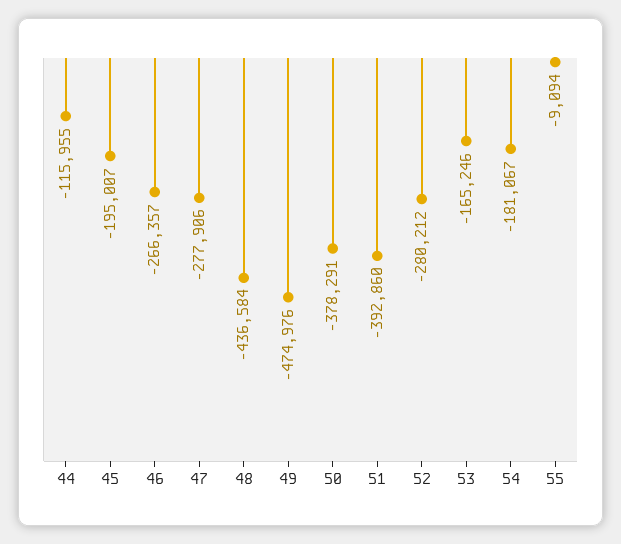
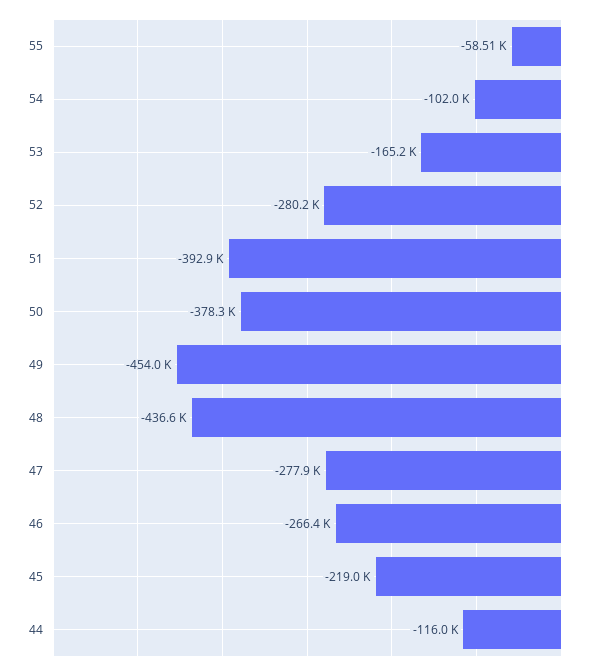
45: -195007 -> -219000
49: -474976 -> -454000
54: -181067 -> -102000
55: -9094 -> -58510

